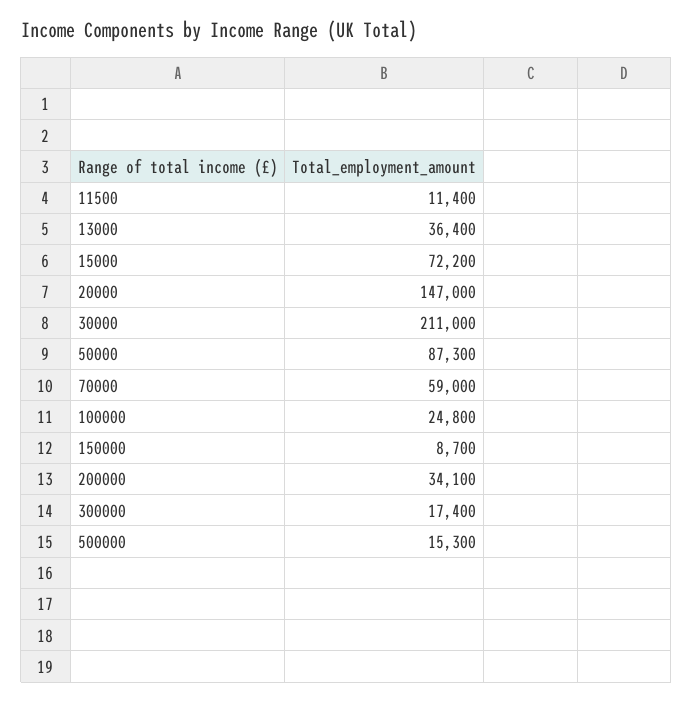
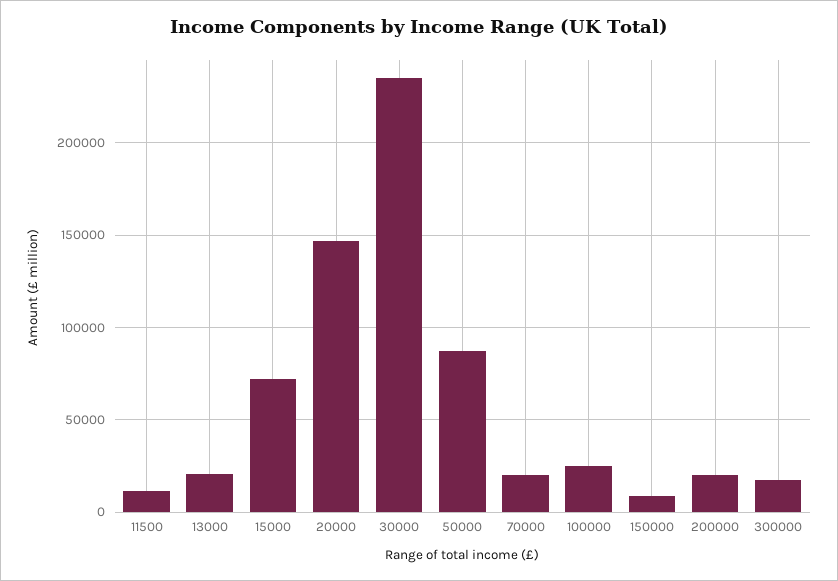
13000: 36400 -> 20000
30000: 211000 -> 235000
70000: 59000 -> 20000
200000: 34100 -> 20000
500000: 15300 -> none

